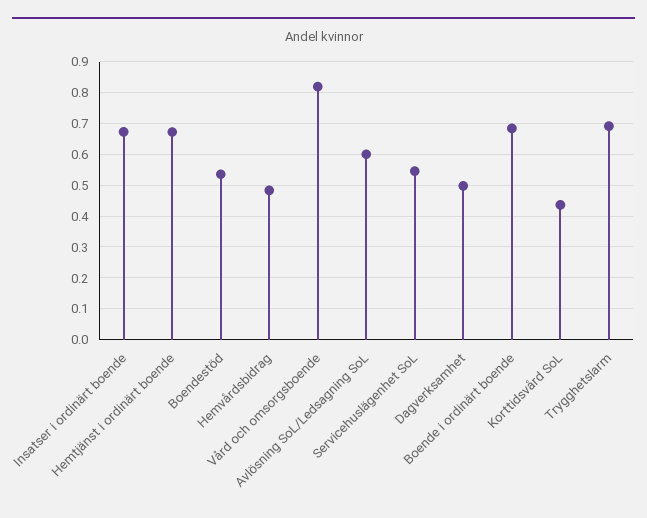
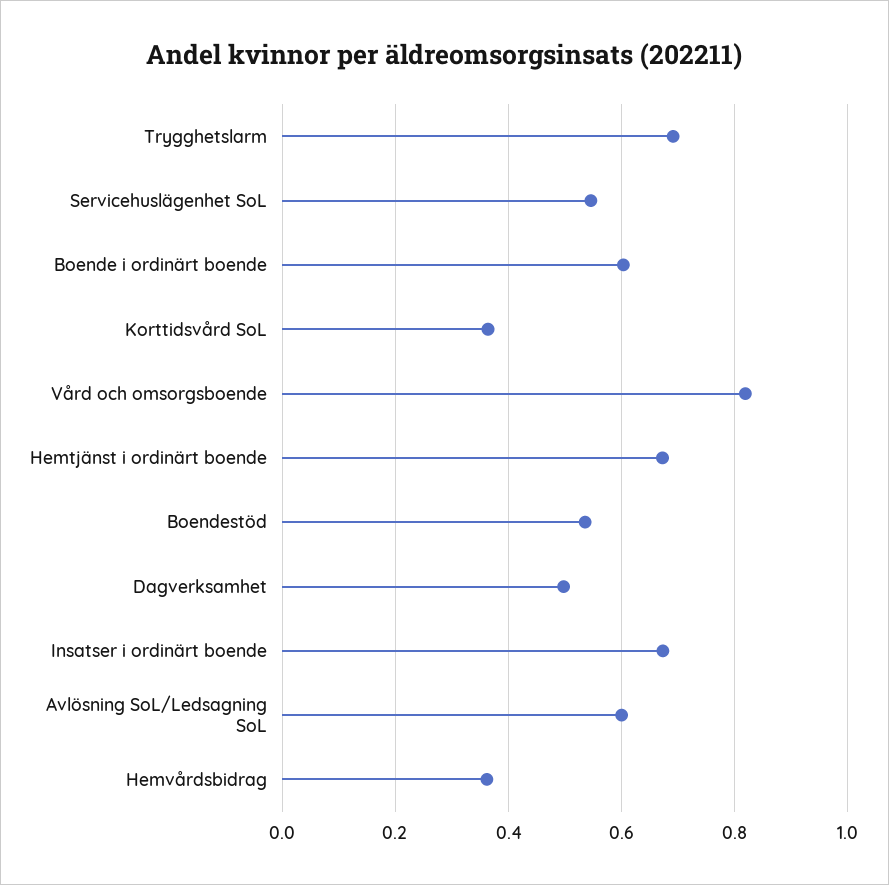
Hemvårdsbidrag: 0.48 -> 0.36
Boende i ordinärt boende: 0.68 -> 0.6
Korttidsvård SoL: 0.44 -> 0.36

